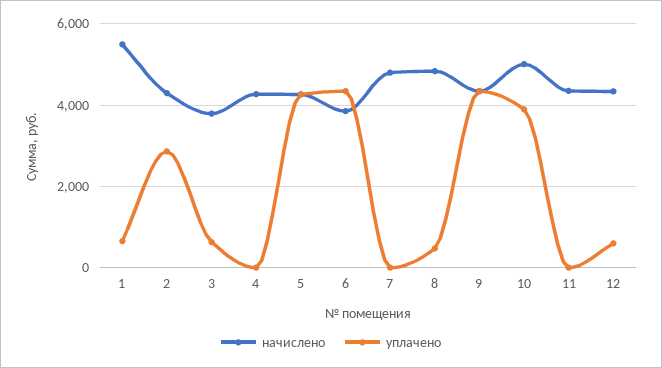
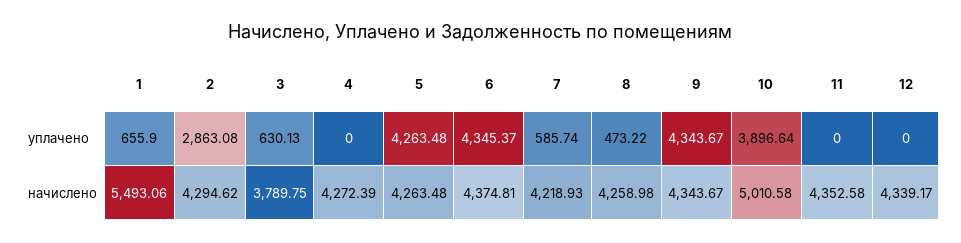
начислено, 6: 3800 -> 4374.81
начислено, 7: 4800 -> 4218.93
уплачено, 7: 0 -> 585.74
начислено, 8: 4800 -> 4258.98
уплачено, 12: 600 -> 0

